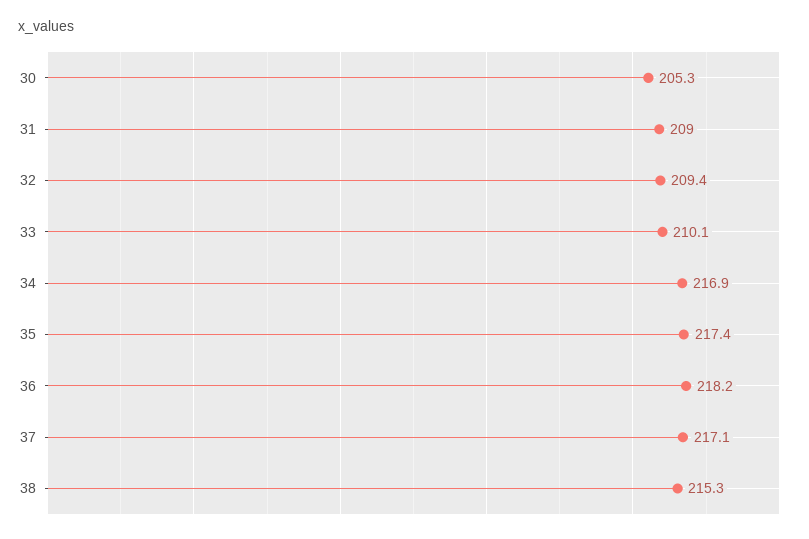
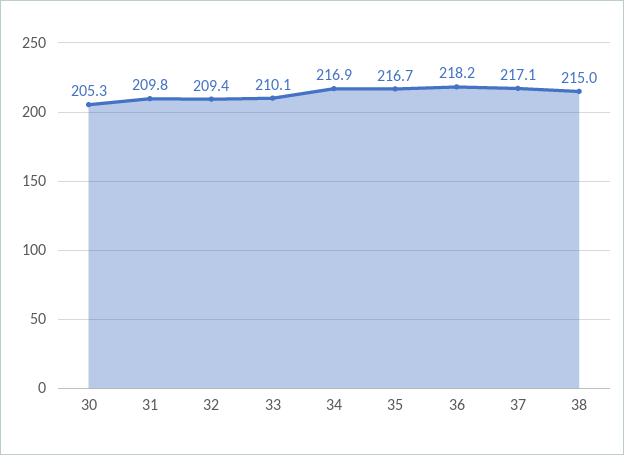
31: 209 -> 209.8
35: 217.4 -> 216.7
38: 215.3 -> 215

